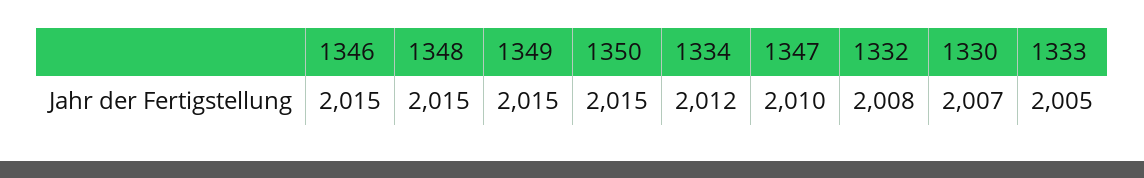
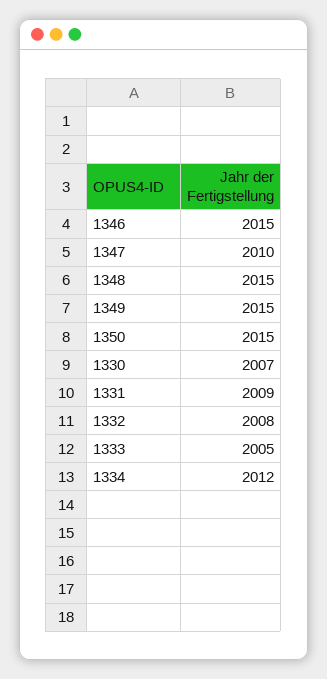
1331: none -> 2009

